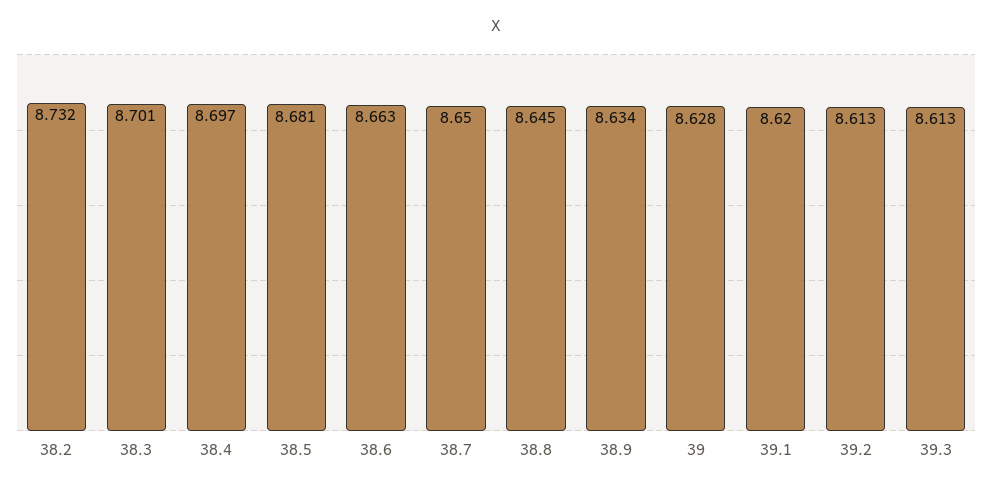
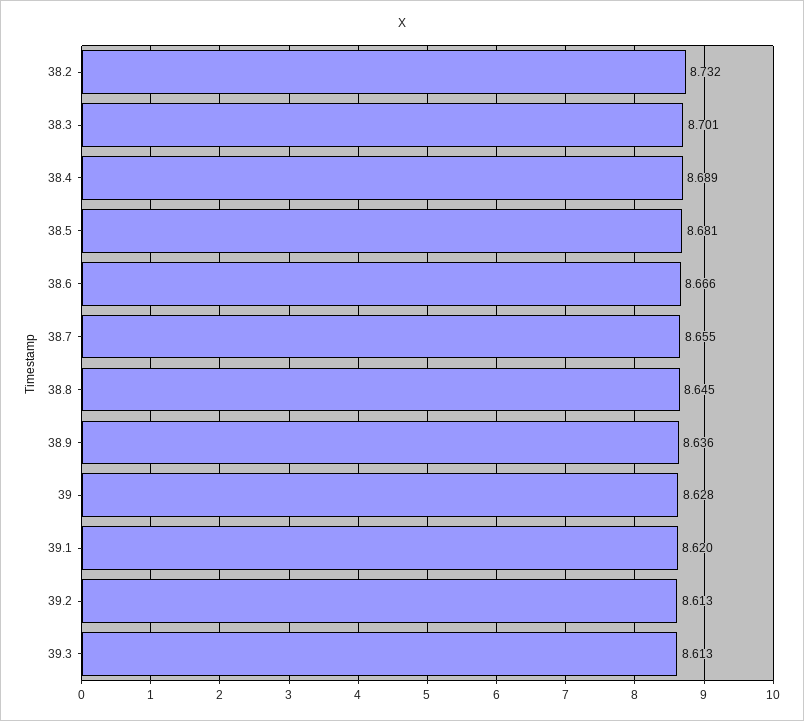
38.4: 8.697 -> 8.689
38.6: 8.663 -> 8.666
38.7: 8.65 -> 8.655
38.9: 8.634 -> 8.636

